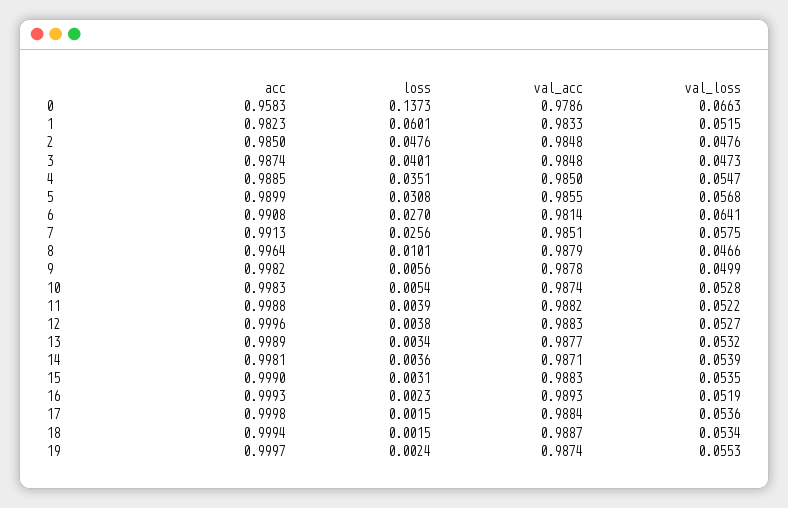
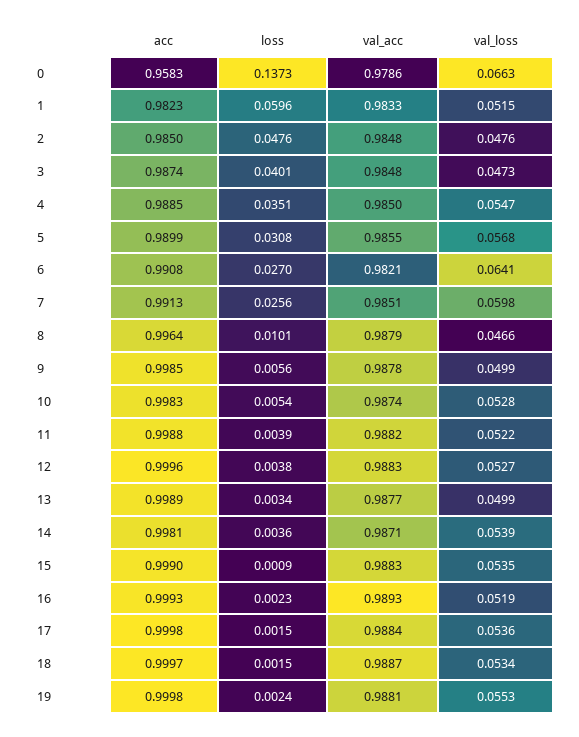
loss, 1: 0.0601 -> 0.0596
val_acc, 6: 0.9814 -> 0.9821
val_loss, 7: 0.0575 -> 0.0598
acc, 9: 0.9982 -> 0.9985
val_loss, 13: 0.0532 -> 0.0499
loss, 15: 0.0031 -> 0.0009
acc, 18: 0.9994 -> 0.9997
acc, 19: 0.9997 -> 0.9998
val_acc, 19: 0.9874 -> 0.9881

